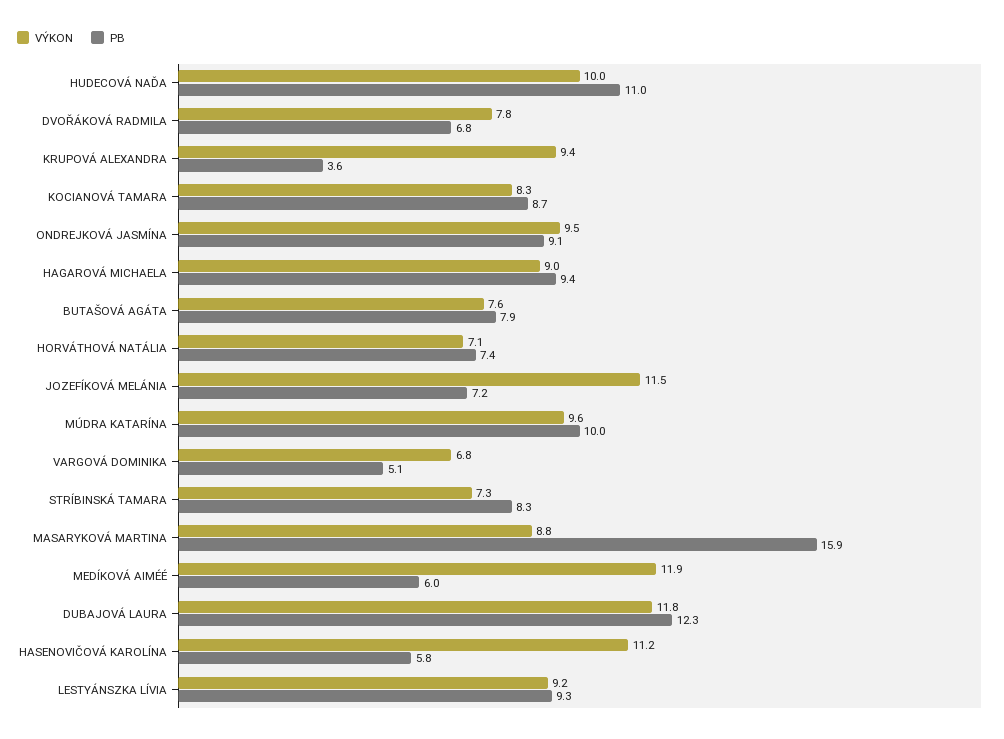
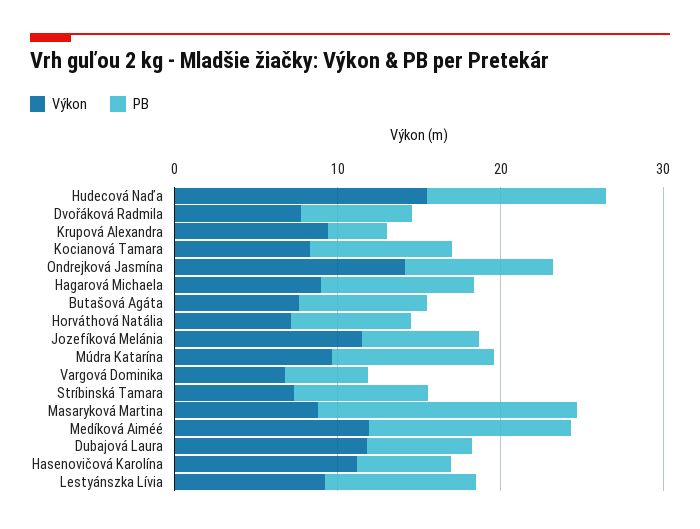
VÝKON, HUDECOVÁ NAĎA: 10 -> 16
VÝKON, ONDREJKOVÁ JASMÍNA: 9.5 -> 14
PB, MEDÍKOVÁ AIMÉÉ: 6 -> 12
PB, DUBAJOVÁ LAURA: 12.3 -> 6

